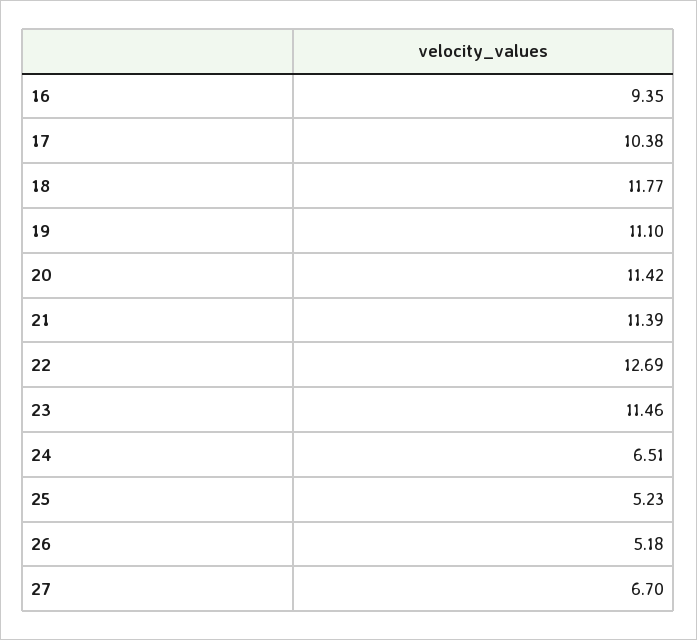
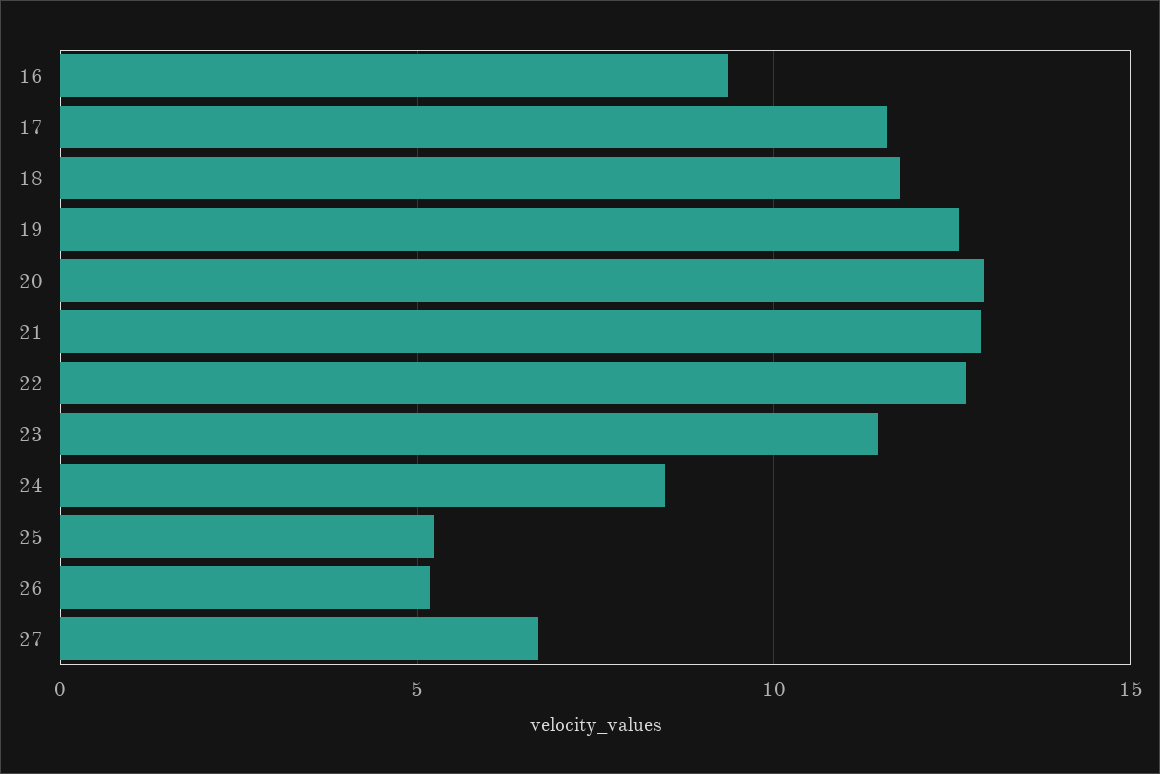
17: 10.38 -> 11.5
19: 11.1 -> 12.5
20: 11.42 -> 13
21: 11.39 -> 13
24: 6.51 -> 8.5

